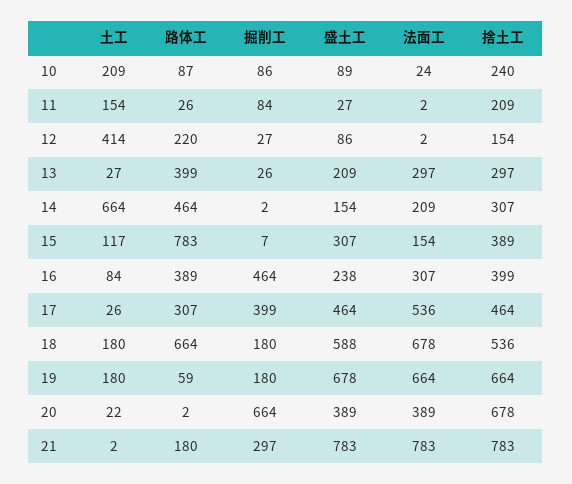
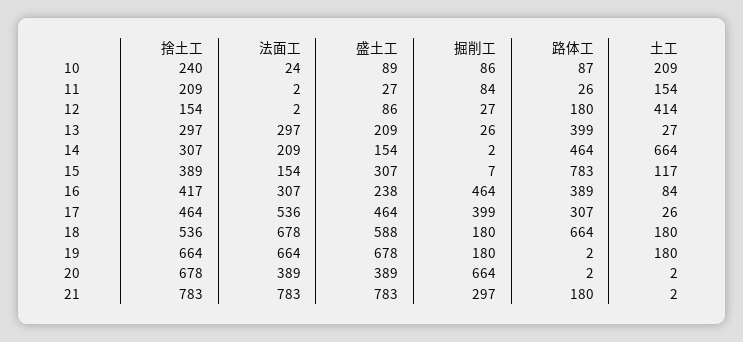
路体工, 12: 220 -> 180
捨土工, 16: 399 -> 417
路体工, 19: 59 -> 2
土工, 20: 22 -> 2

